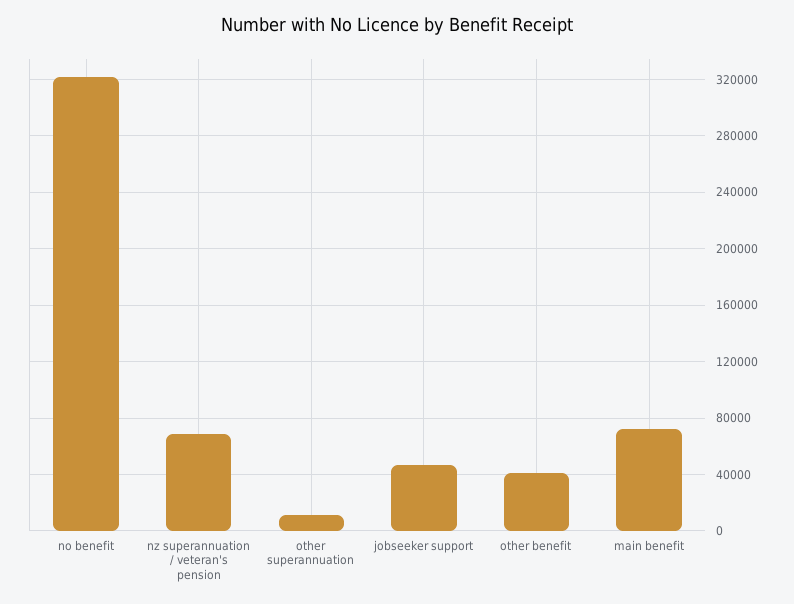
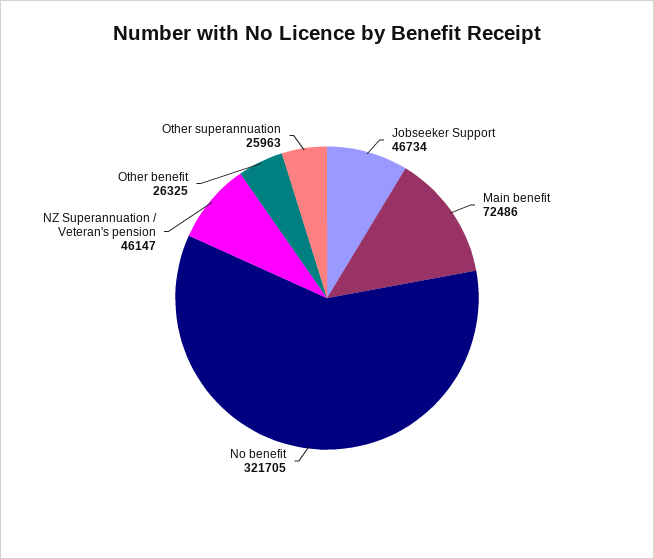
nz superannuation / veteran's pension: 70000 -> 46147
other superannuation: 10000 -> 25963
other benefit: 40000 -> 26325

